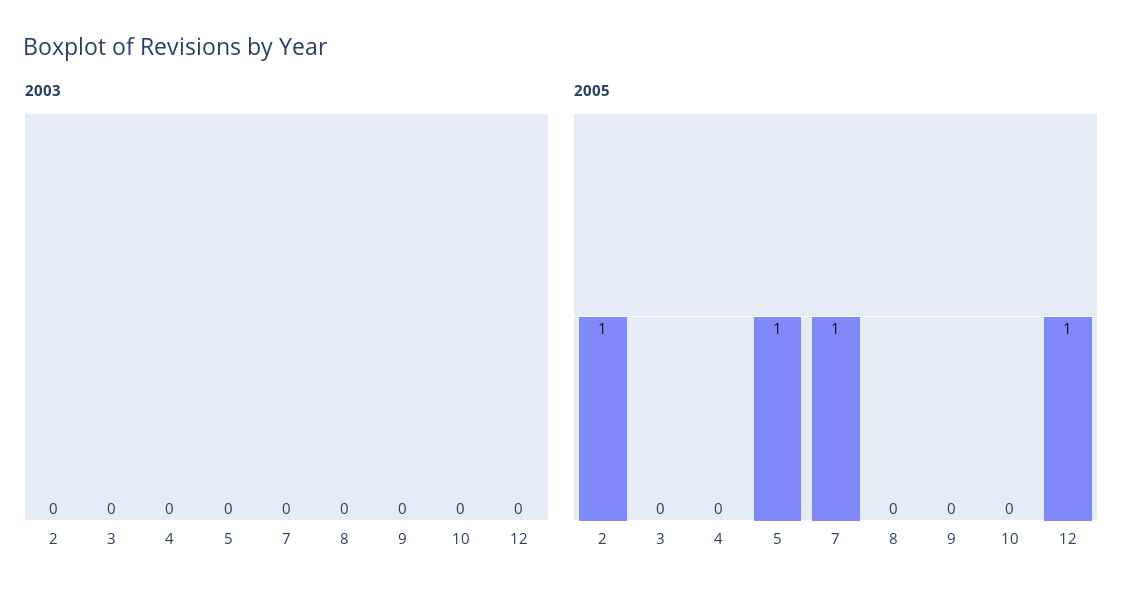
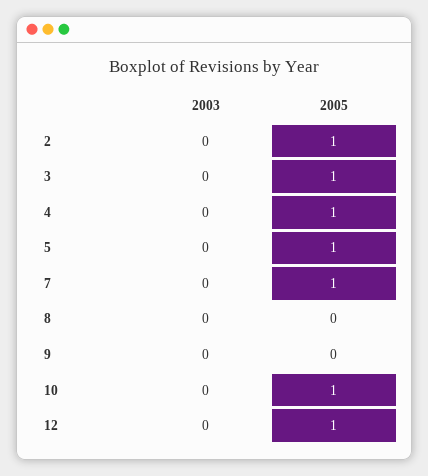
2005, 3: 0 -> 1
2005, 4: 0 -> 1
2005, 10: 0 -> 1

